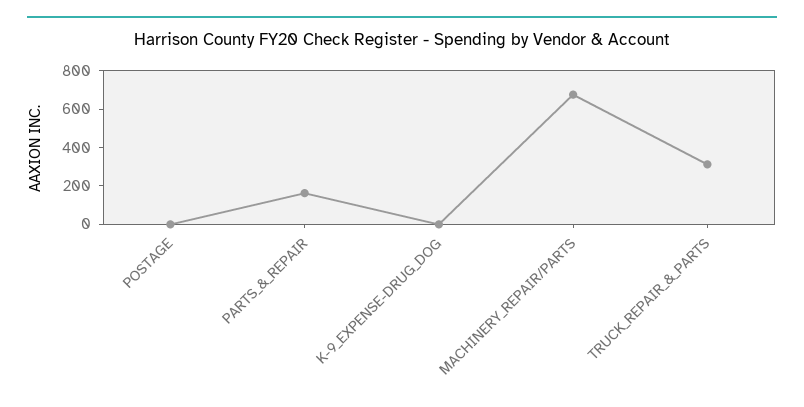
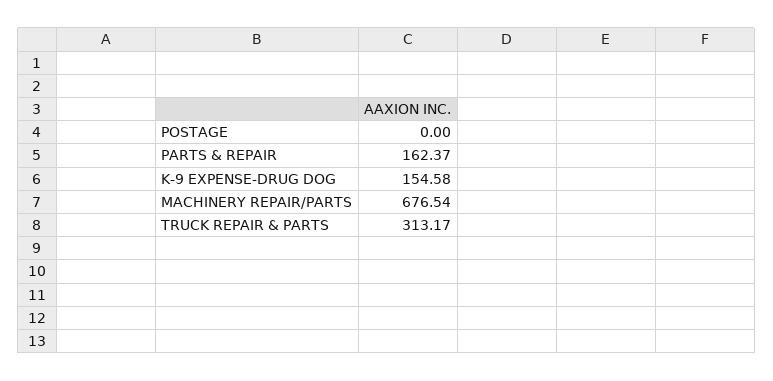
K-9_EXPENSE-DRUG_DOG: 0 -> 154.58

